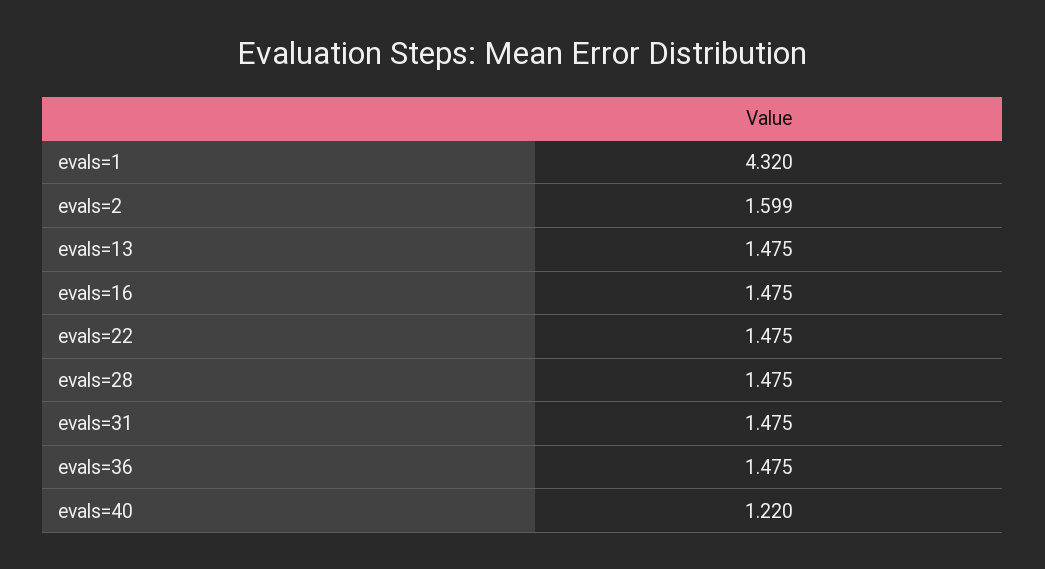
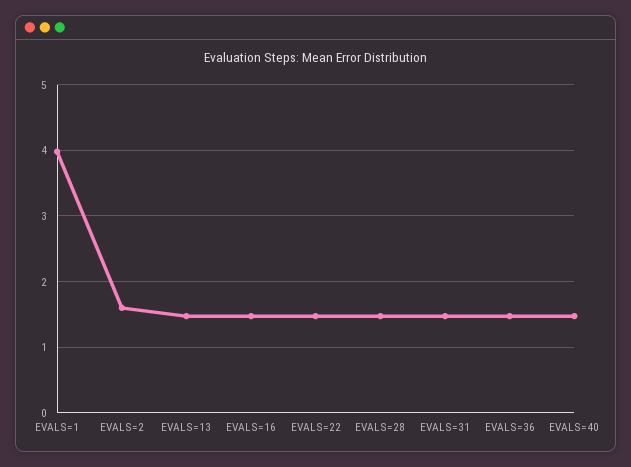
evals=1: 4.32 -> 4
evals=40: 1.22 -> 1.5

